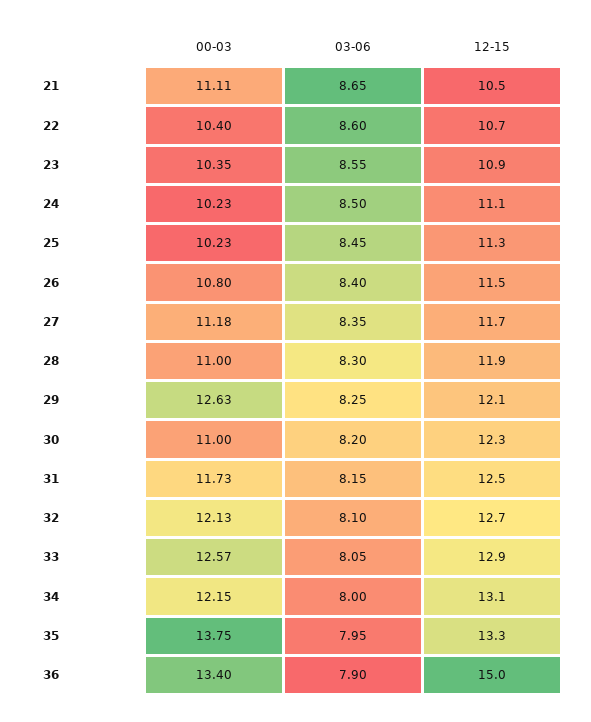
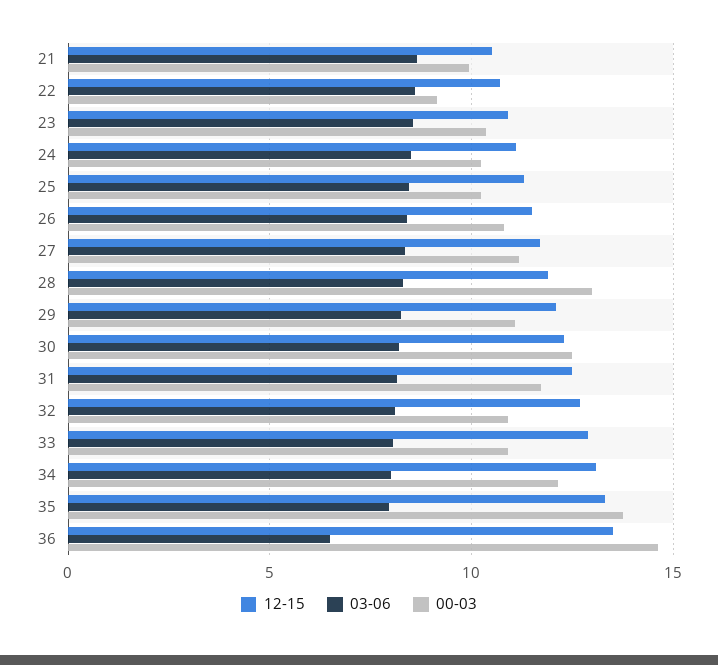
00-03, 21: 11.11 -> 10
00-03, 22: 10.4 -> 9
00-03, 28: 11 -> 13
00-03, 29: 12.63 -> 11
00-03, 30: 11 -> 12.5
00-03, 32: 12.13 -> 11
00-03, 33: 12.57 -> 11
00-03, 36: 13.4 -> 14.5
03-06, 36: 7.9 -> 6.5
12-15, 36: 15 -> 13.5

